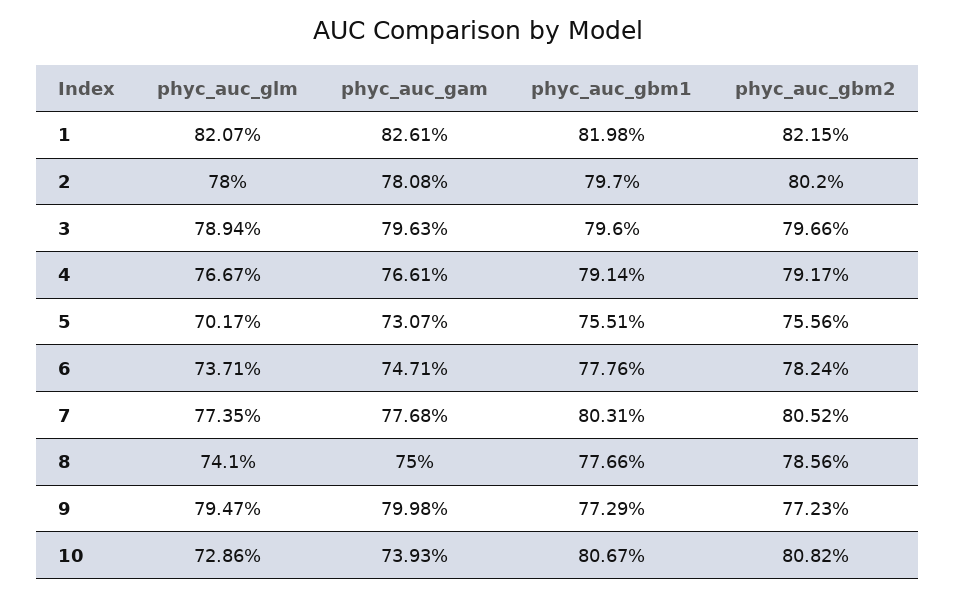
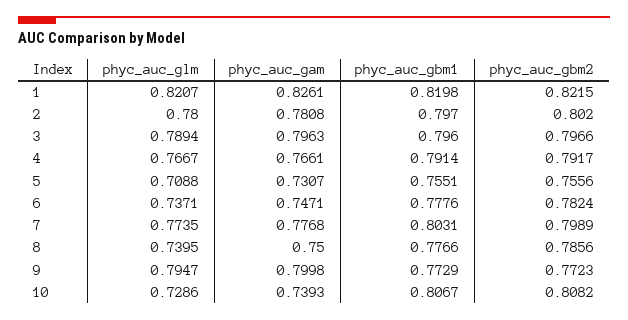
phyc_auc_glm, 5: 0.7017 -> 0.7088
phyc_auc_gbm2, 7: 0.8052 -> 0.7989
phyc_auc_glm, 8: 0.741 -> 0.7395

